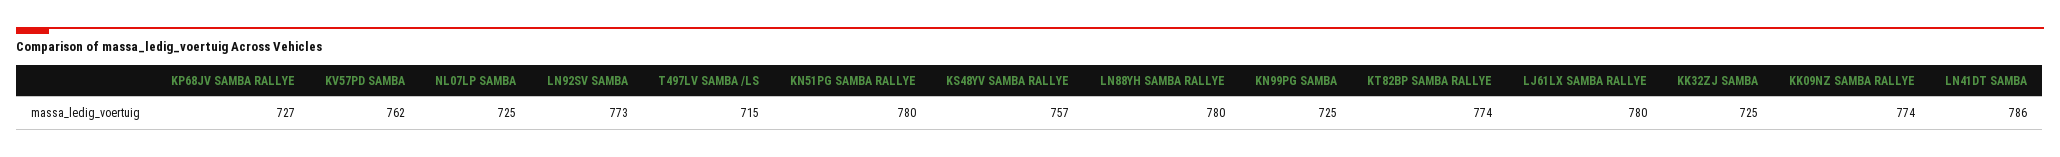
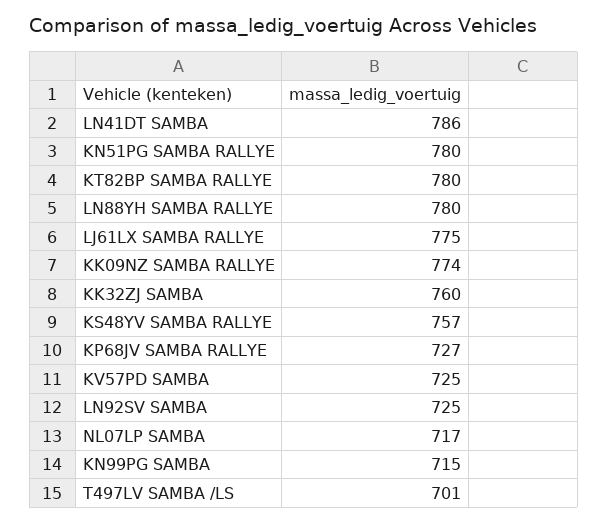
KV57PD SAMBA: 762 -> 725
NL07LP SAMBA: 725 -> 717
LN92SV SAMBA: 773 -> 725
T497LV SAMBA /LS: 715 -> 701
KN99PG SAMBA: 725 -> 715
KT82BP SAMBA RALLYE: 774 -> 780
LJ61LX SAMBA RALLYE: 780 -> 775
KK32ZJ SAMBA: 725 -> 760

